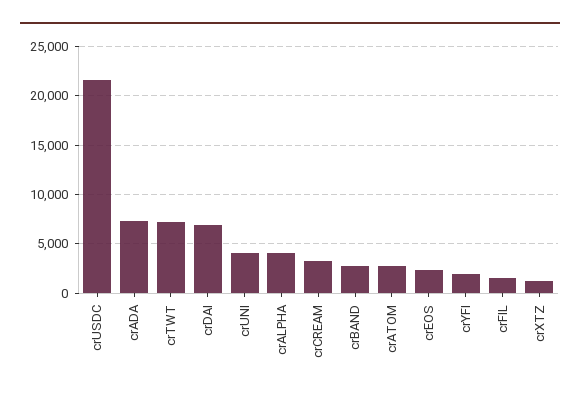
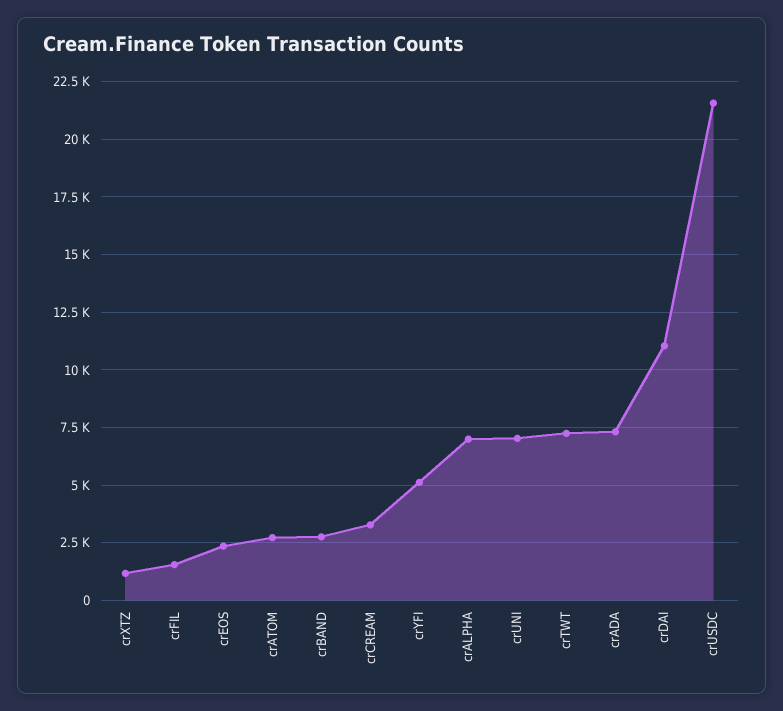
crDAI: 7000 -> 11000
crUNI: 4000 -> 7000
crALPHA: 4000 -> 7000
crYFI: 2000 -> 5000

